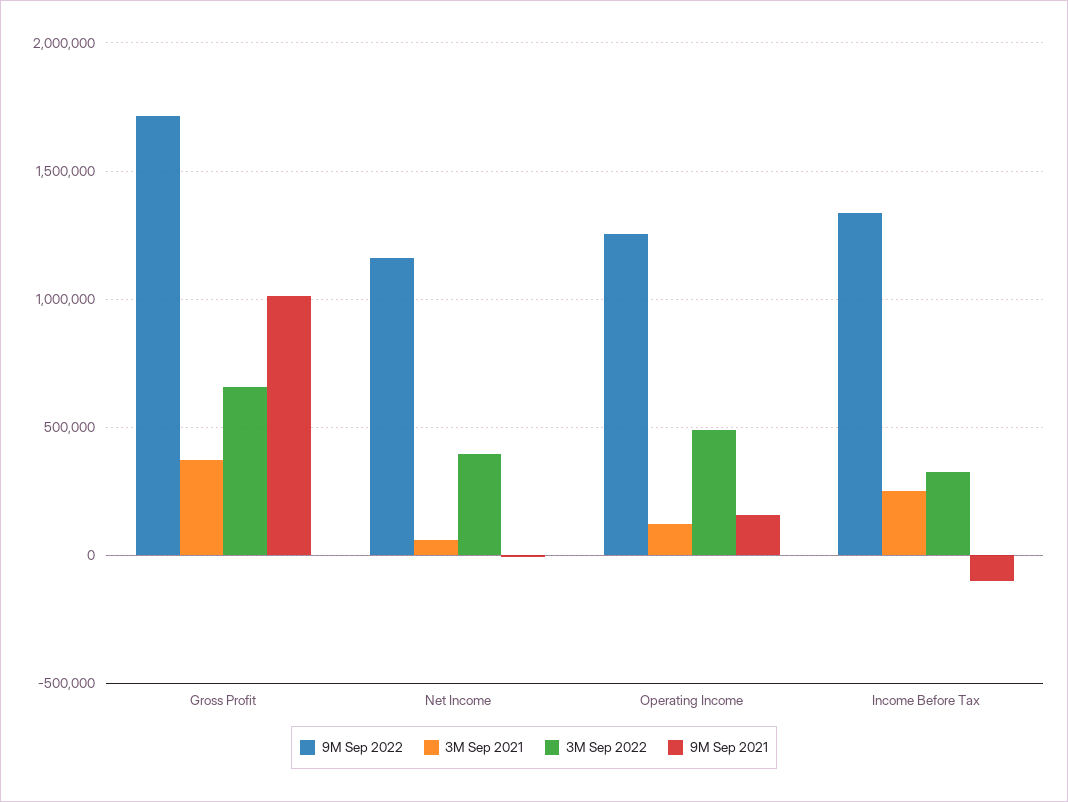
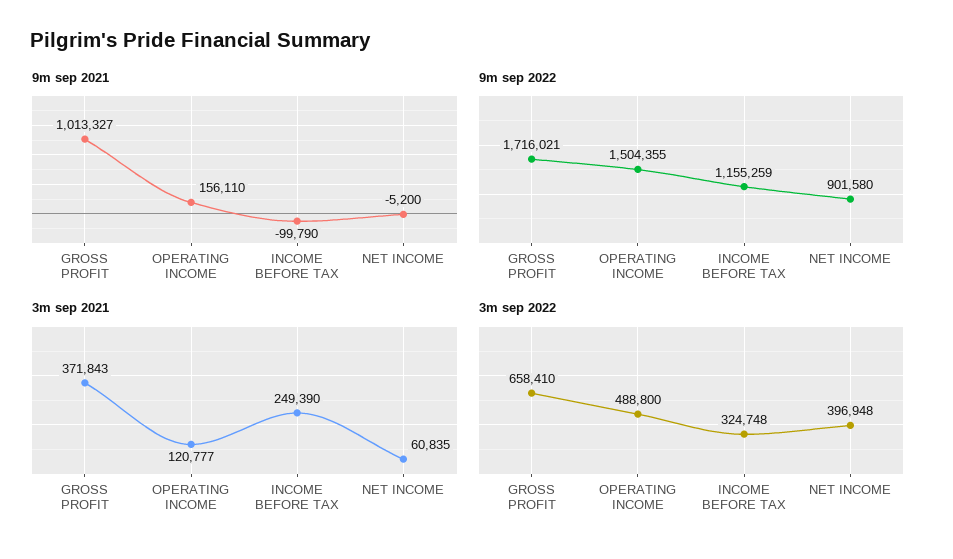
9M Sep 2022, Net Income: 1150000 -> 901580
9M Sep 2022, Operating Income: 1250000 -> 1504355
9M Sep 2022, Income Before Tax: 1350000 -> 1155259

